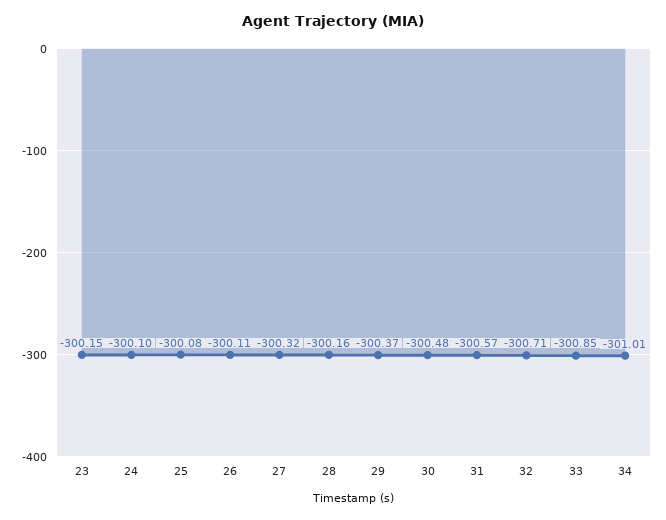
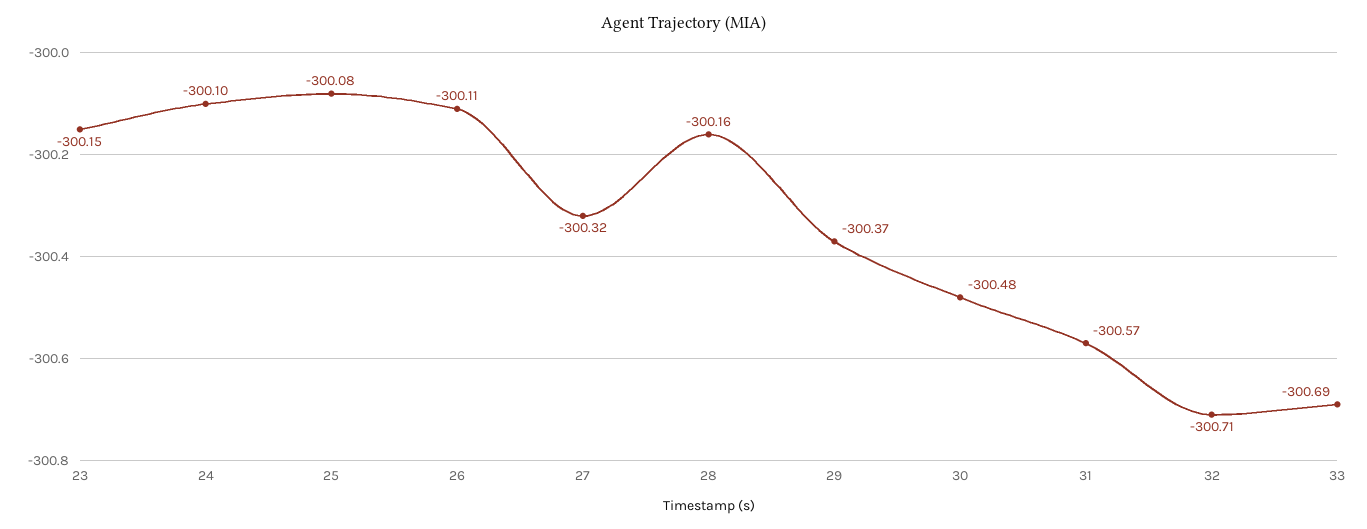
33: -300.85 -> -300.69
34: -301.01 -> none

